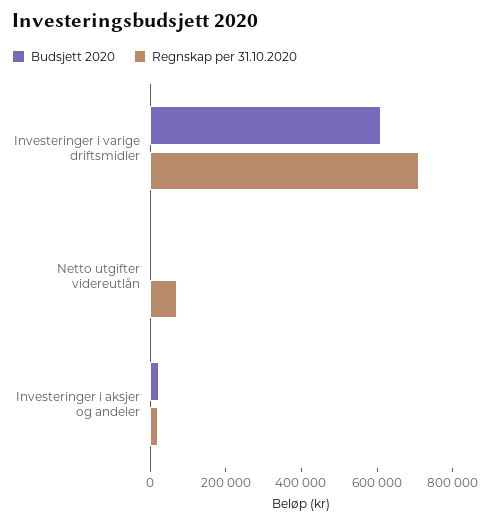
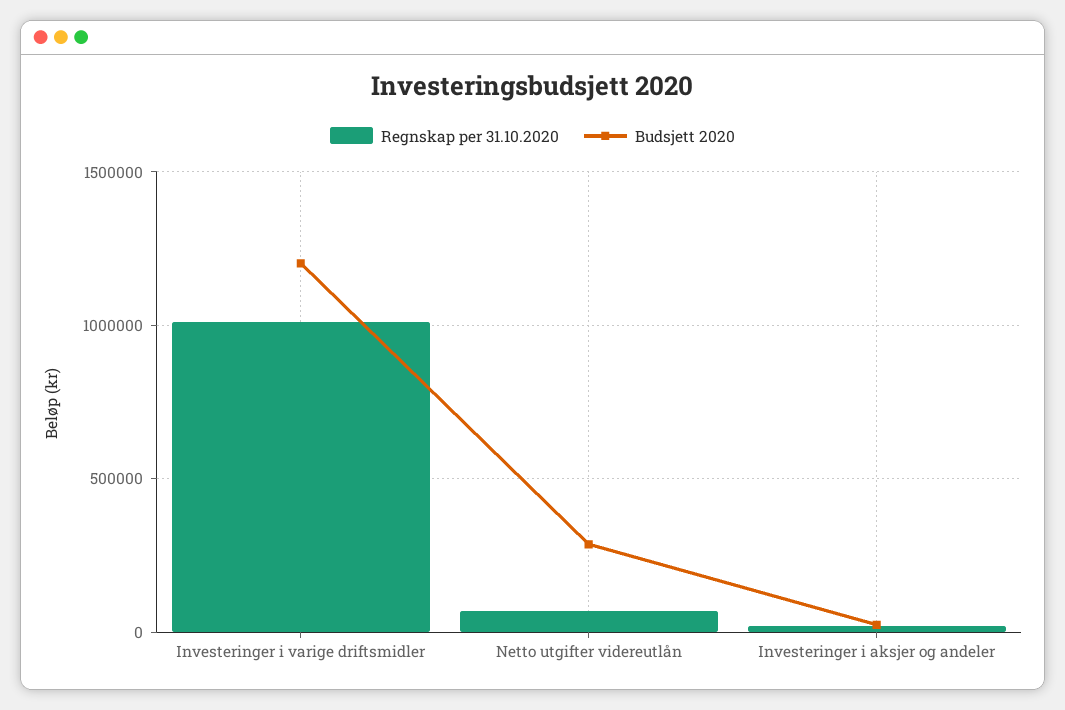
Budsjett 2020, Investeringer i varige driftsmidler: 600000 -> 1200000
Regnskap per 31.10.2020, Investeringer i varige driftsmidler: 700000 -> 1000000
Budsjett 2020, Netto utgifter videreutlån: 0 -> 300000

